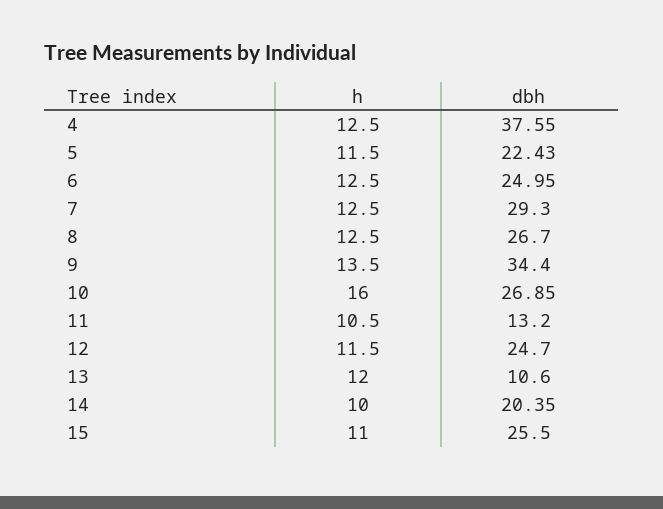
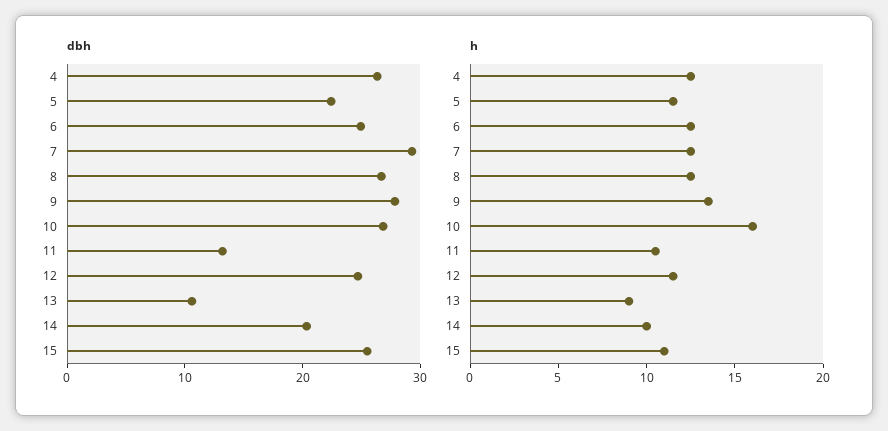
dbh, 4: 37.55 -> 26
dbh, 9: 34.4 -> 28
h, 13: 12 -> 9

